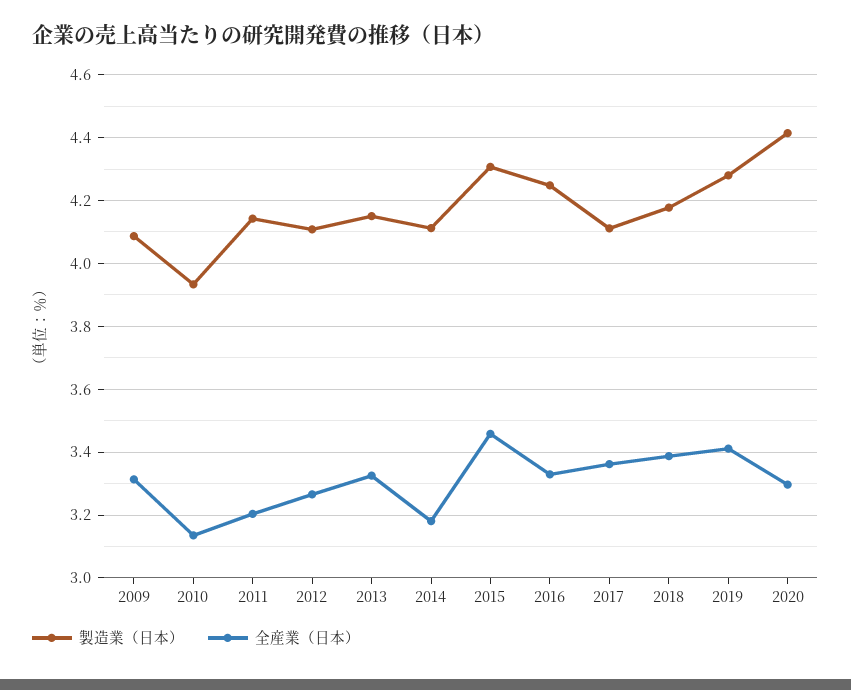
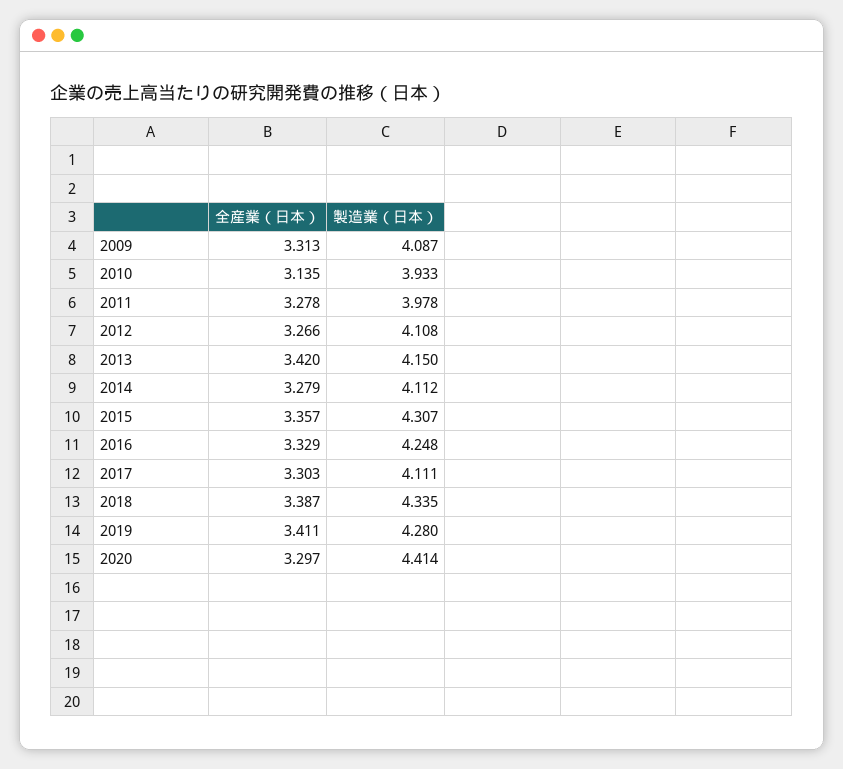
製造業（日本）, 2011: 4.14 -> 3.978
全産業（日本）, 2011: 3.2 -> 3.278
全産業（日本）, 2013: 3.32 -> 3.42
全産業（日本）, 2014: 3.18 -> 3.279
全産業（日本）, 2015: 3.46 -> 3.357
全産業（日本）, 2017: 3.36 -> 3.303
製造業（日本）, 2018: 4.18 -> 4.335

